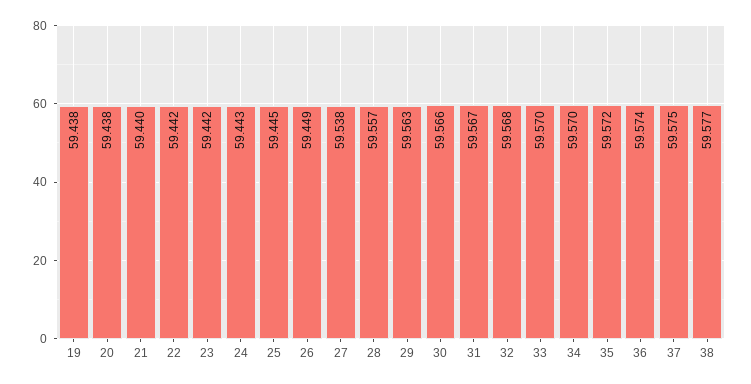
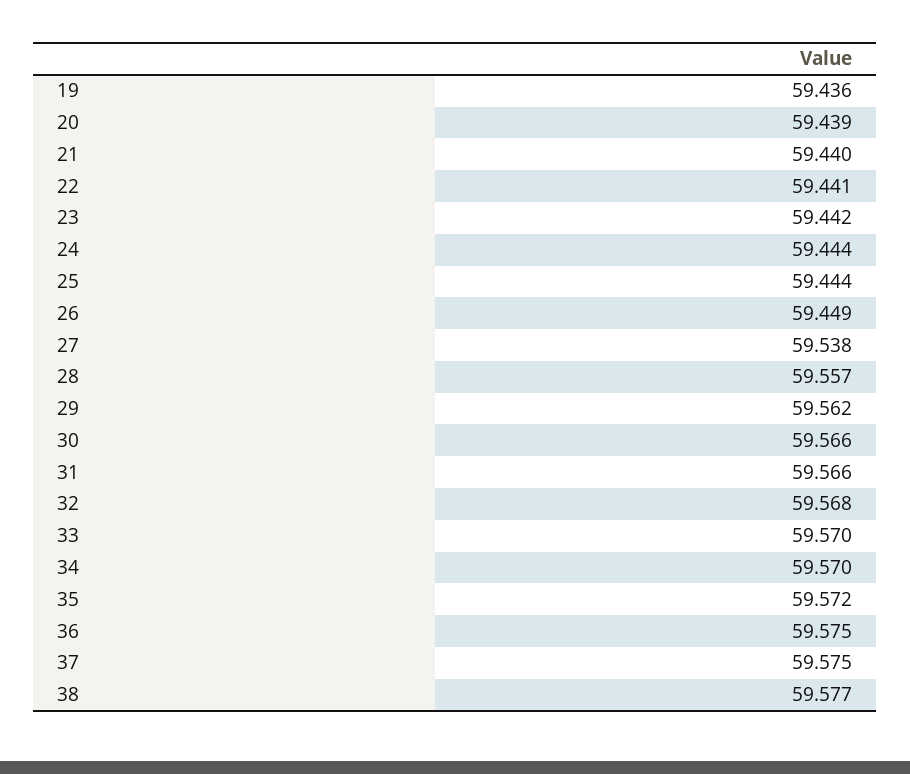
19: 59.438 -> 59.436
20: 59.438 -> 59.439
22: 59.442 -> 59.441
24: 59.443 -> 59.444
25: 59.445 -> 59.444
29: 59.563 -> 59.562
31: 59.567 -> 59.566
36: 59.574 -> 59.575

